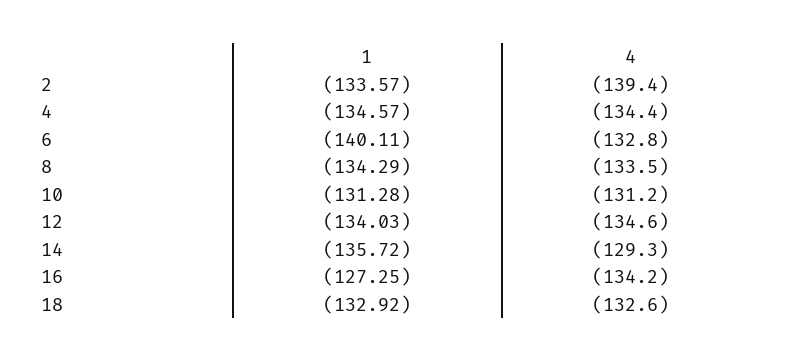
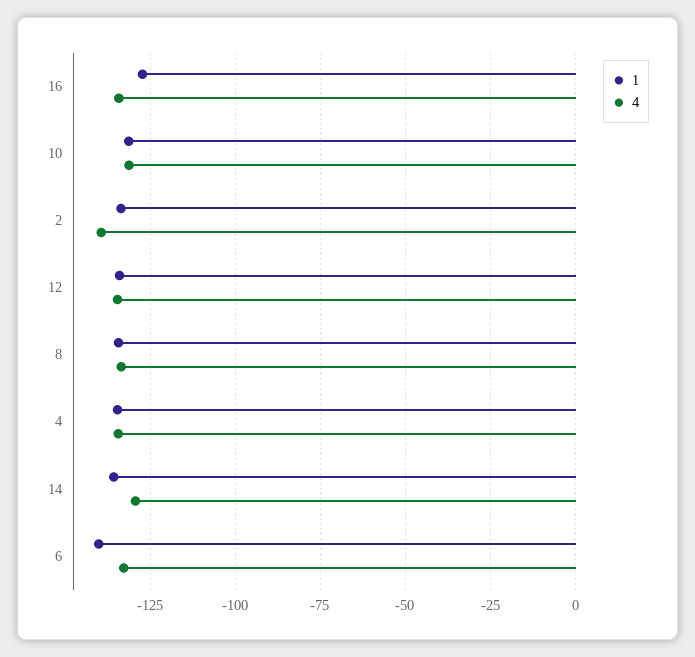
1, 18: -132.92 -> none
4, 18: -132.6 -> none

